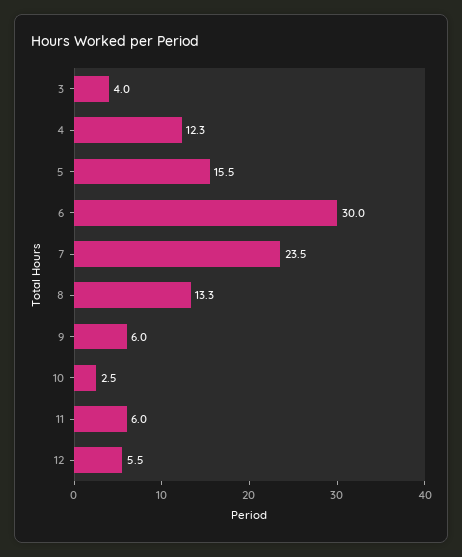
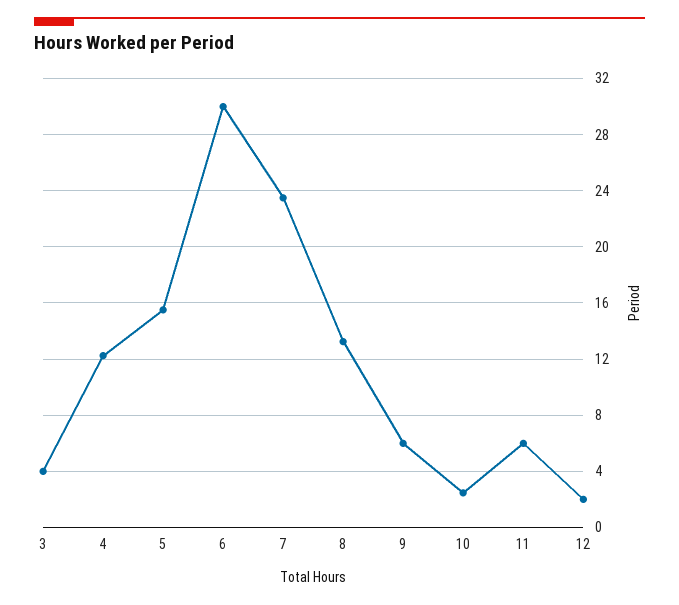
12: 5.5 -> 2

